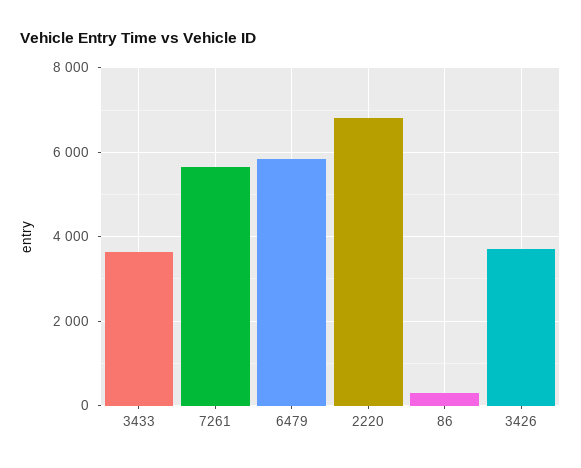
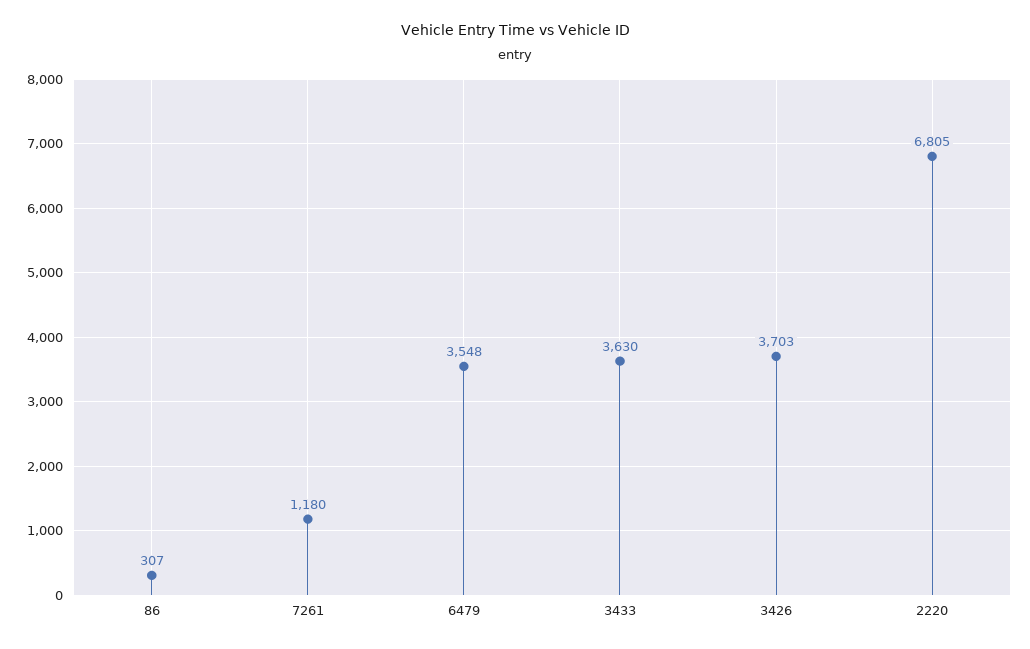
7261: 5600 -> 1180
6479: 5800 -> 3548

